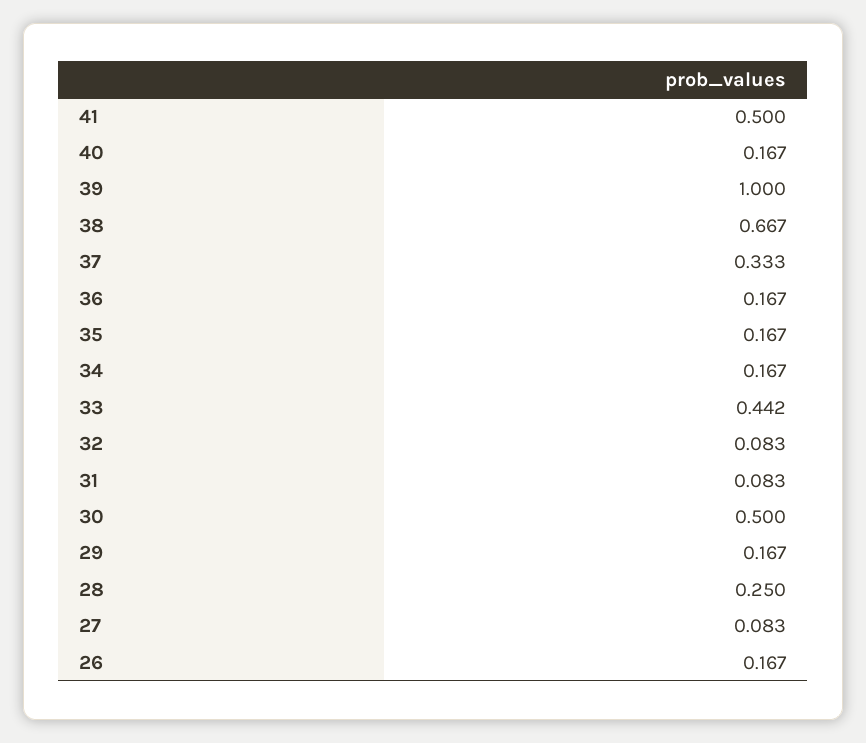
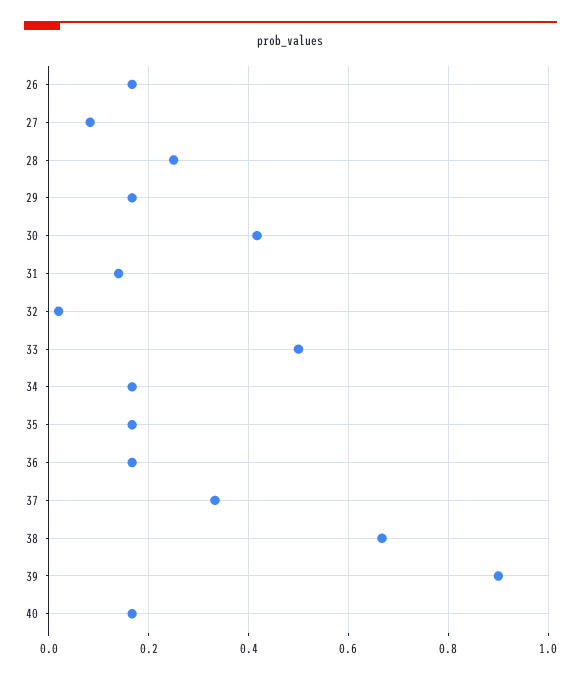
41: 0.5 -> none
39: 1 -> 0.9
33: 0.442 -> 0.5
32: 0.083 -> 0.02
31: 0.083 -> 0.14
30: 0.5 -> 0.42

